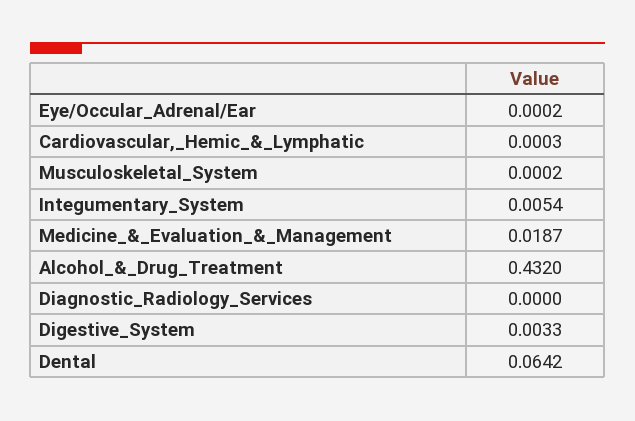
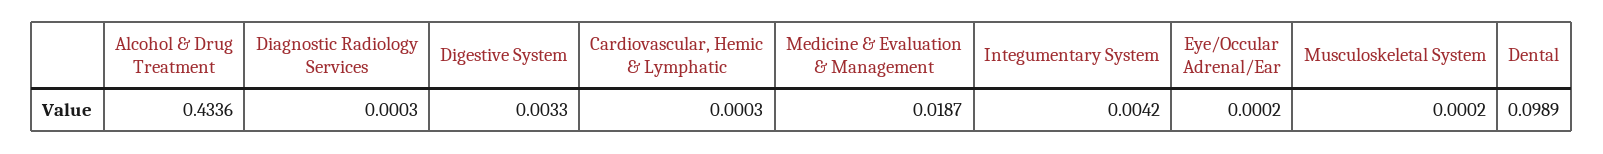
Integumentary_System: 0.0054 -> 0.0042
Alcohol_&_Drug_Treatment: 0.432 -> 0.4336
Diagnostic_Radiology_Services: 0 -> 0.0003
Dental: 0.0642 -> 0.0989

